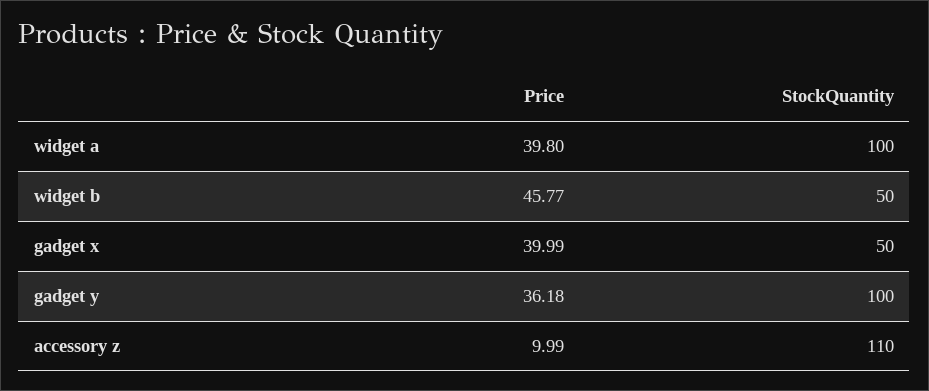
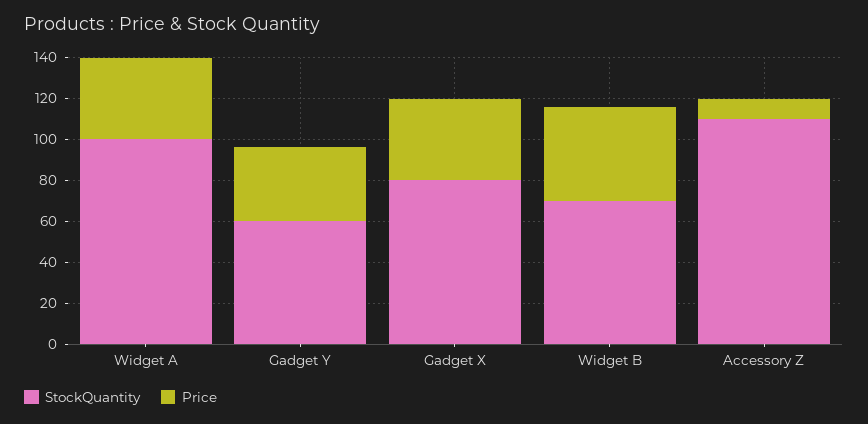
StockQuantity, widget b: 50 -> 70
StockQuantity, gadget x: 50 -> 80
StockQuantity, gadget y: 100 -> 60

